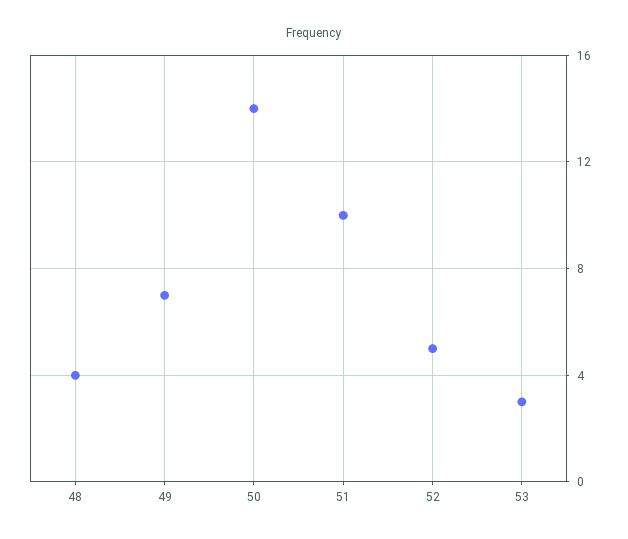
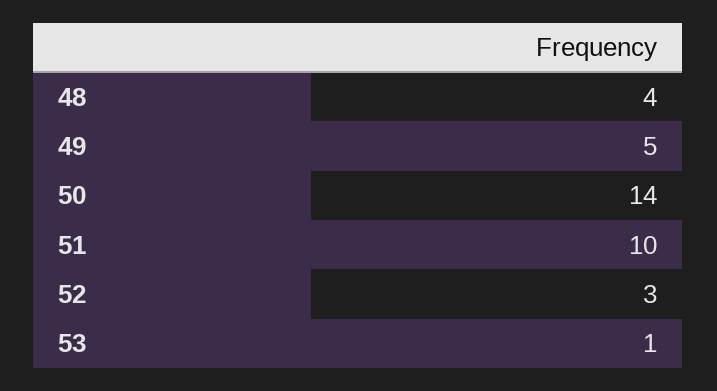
49: 7 -> 5
52: 5 -> 3
53: 3 -> 1

